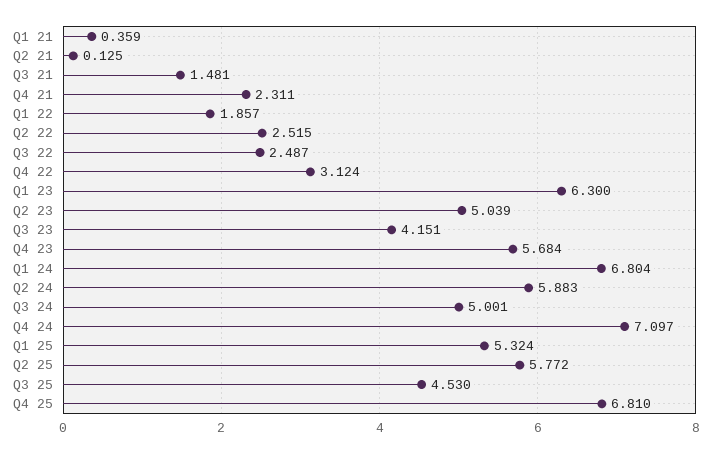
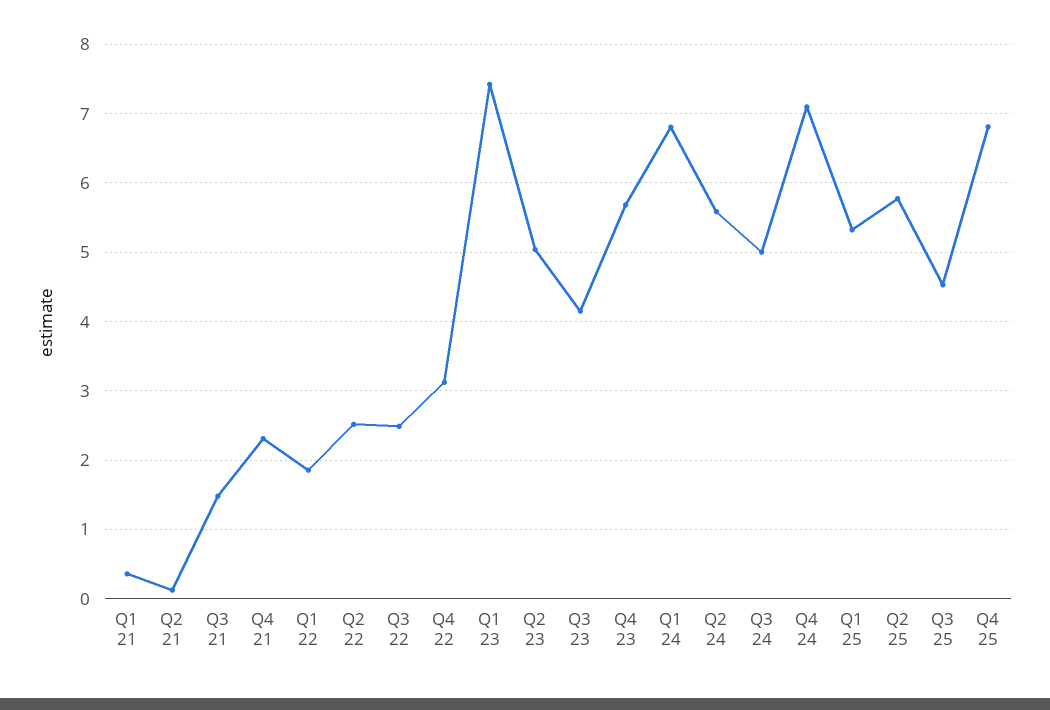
Q1 23: 6.3 -> 7.4
Q2 24: 5.883 -> 5.6

